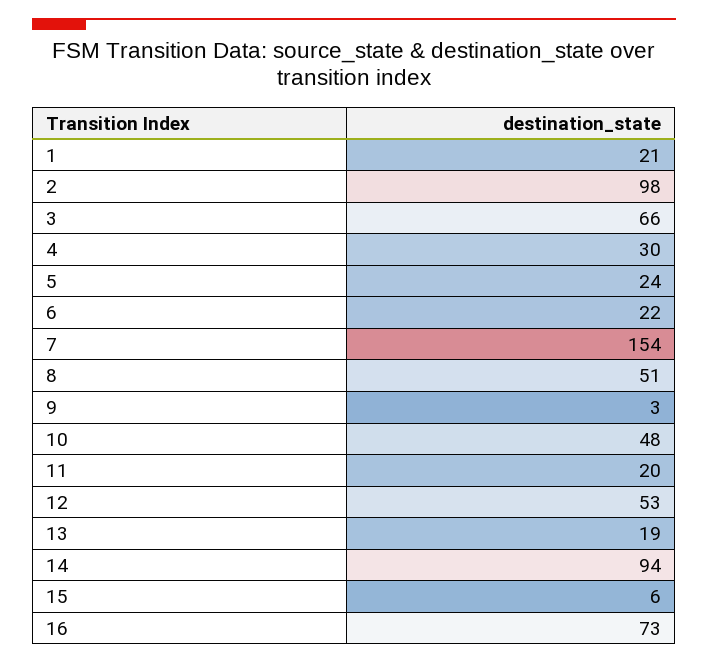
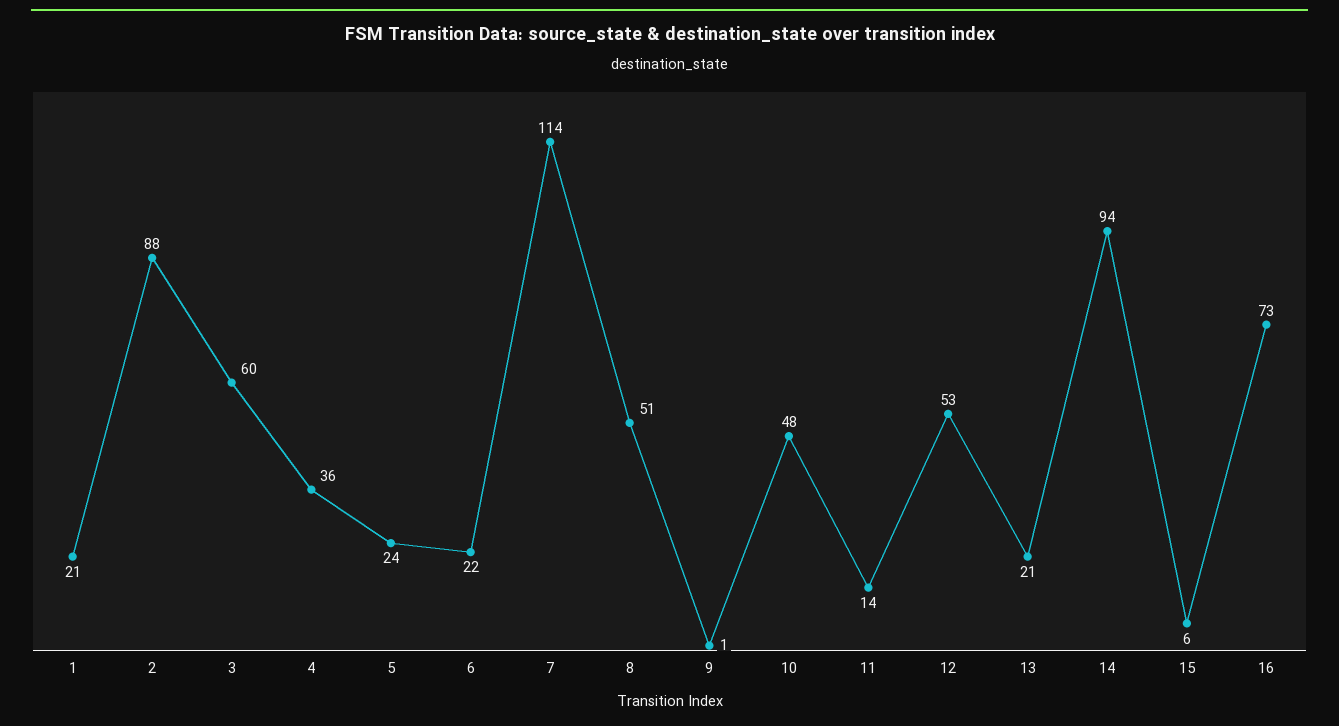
2: 98 -> 88
3: 66 -> 60
4: 30 -> 36
7: 154 -> 114
9: 3 -> 1
11: 20 -> 14
13: 19 -> 21

